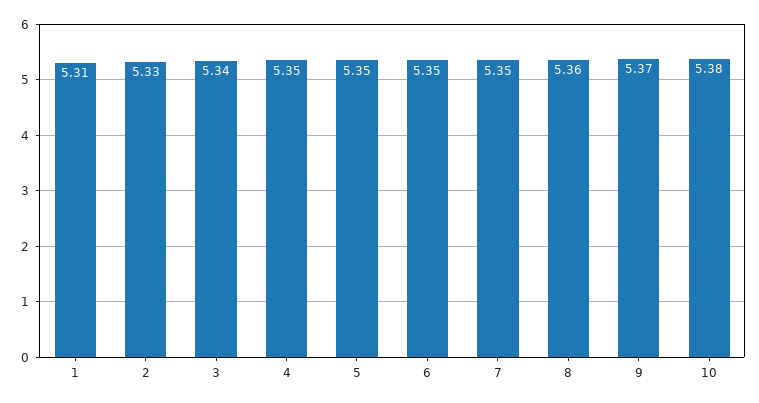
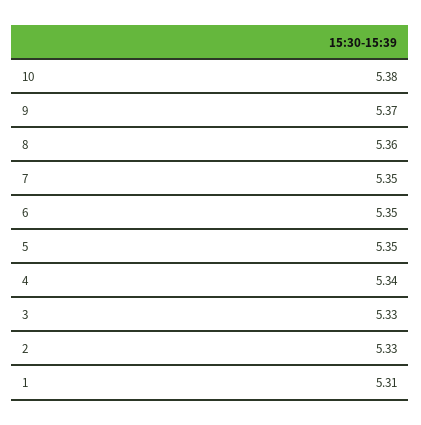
3: 5.34 -> 5.33
4: 5.35 -> 5.34

